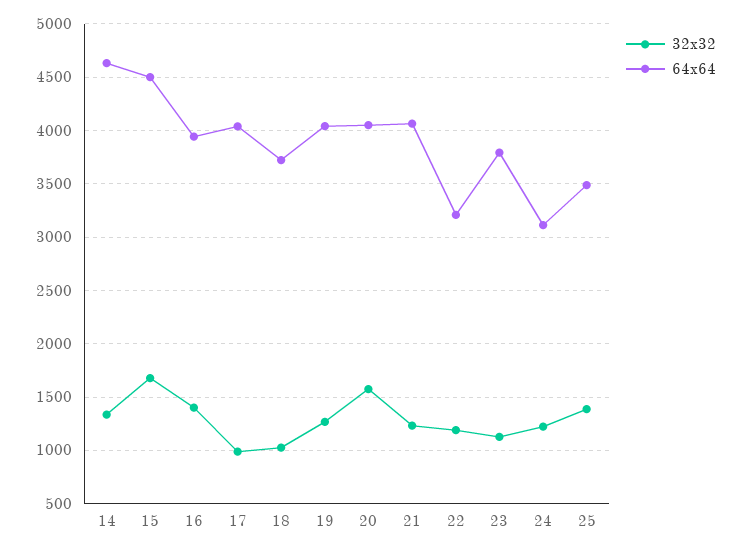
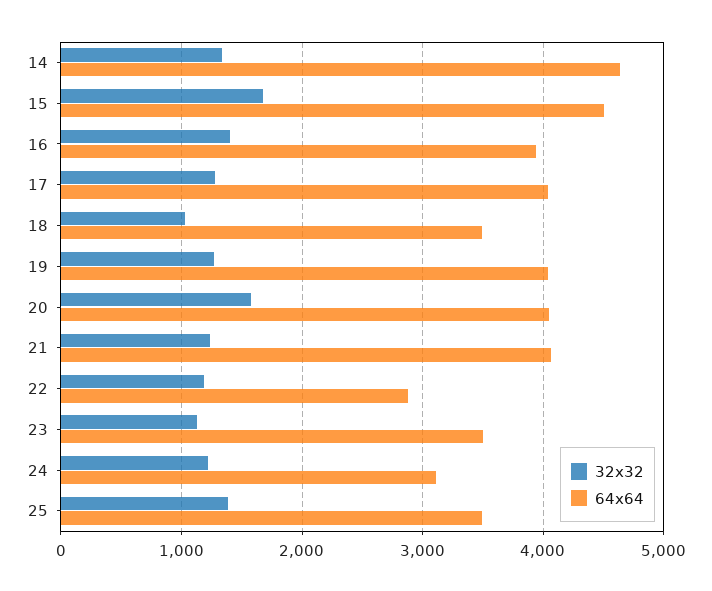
32x32, 17: 1000 -> 1300
64x64, 18: 3700 -> 3500
64x64, 22: 3200 -> 2900
64x64, 23: 3800 -> 3500

